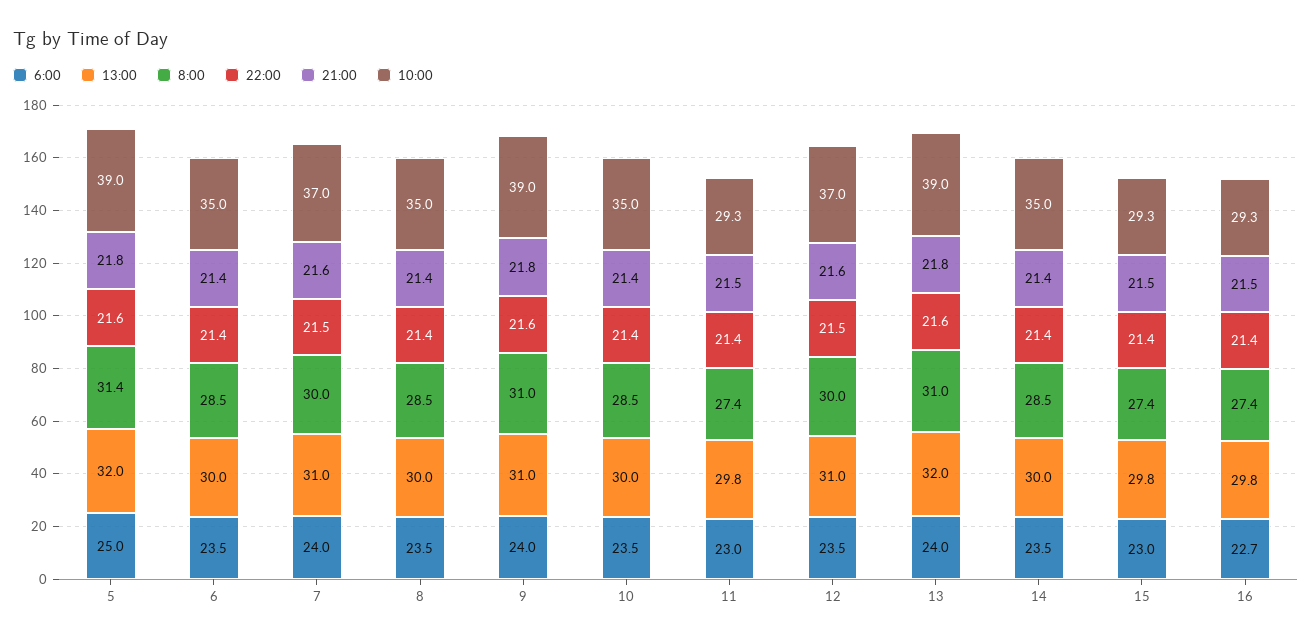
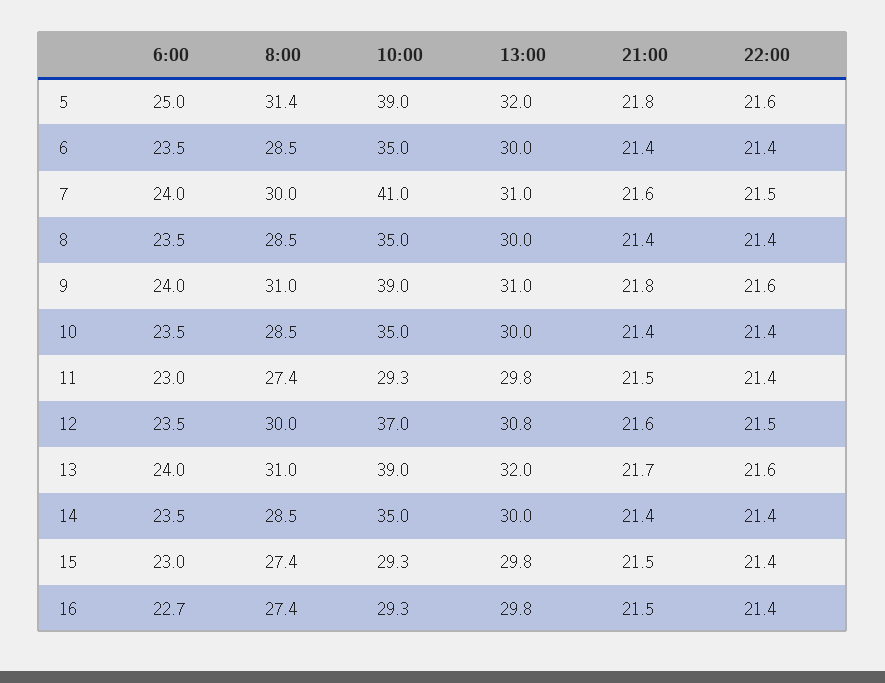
10:00, 7: 37 -> 41
13:00, 12: 31 -> 30.8
21:00, 13: 21.8 -> 21.7

